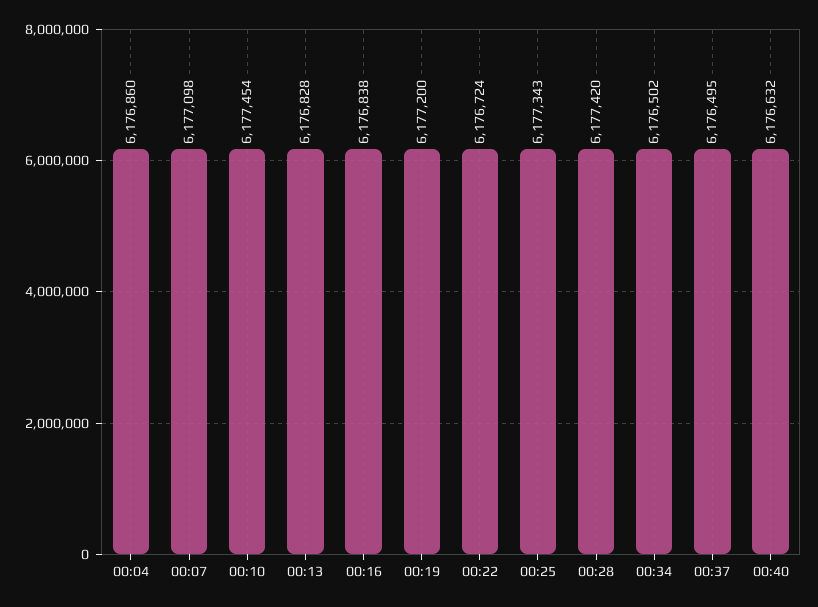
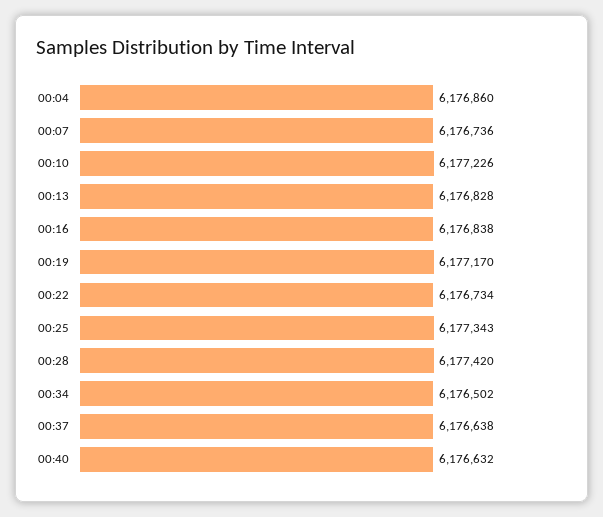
00:07: 6177098 -> 6176736
00:10: 6177454 -> 6177226
00:19: 6177200 -> 6177170
00:22: 6176724 -> 6176734
00:37: 6176495 -> 6176638

